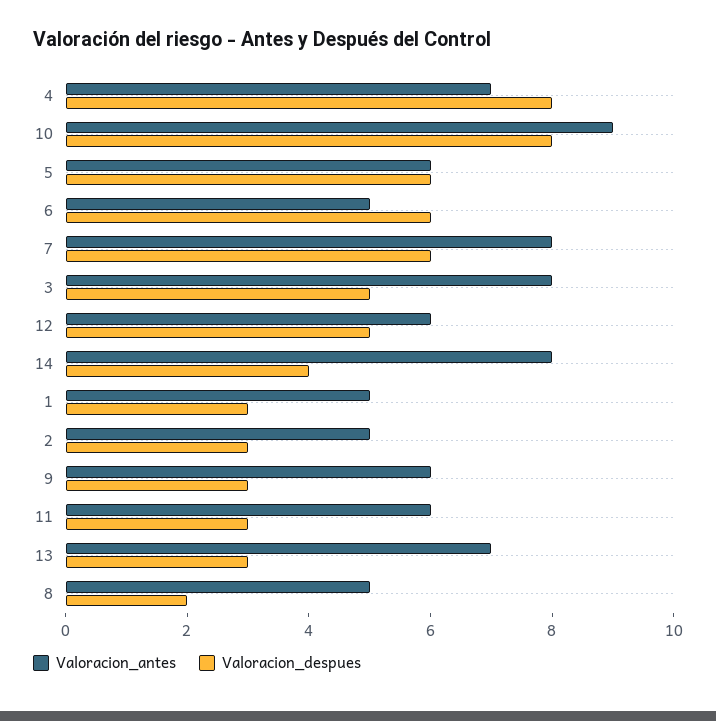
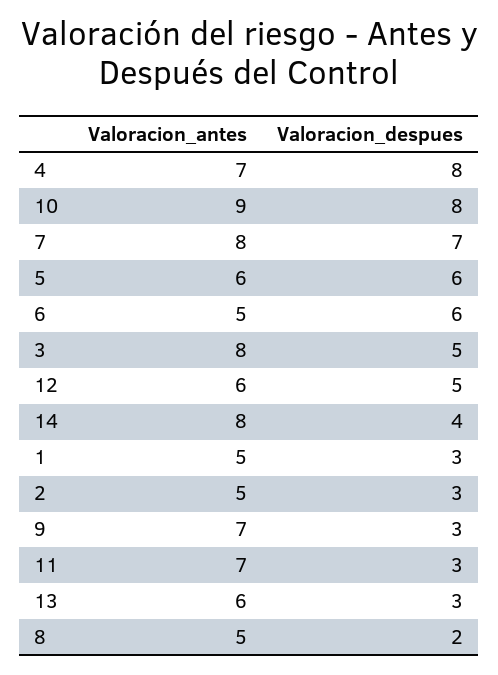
Valoracion_despues, 7: 6 -> 7
Valoracion_antes, 9: 6 -> 7
Valoracion_antes, 11: 6 -> 7
Valoracion_antes, 13: 7 -> 6

